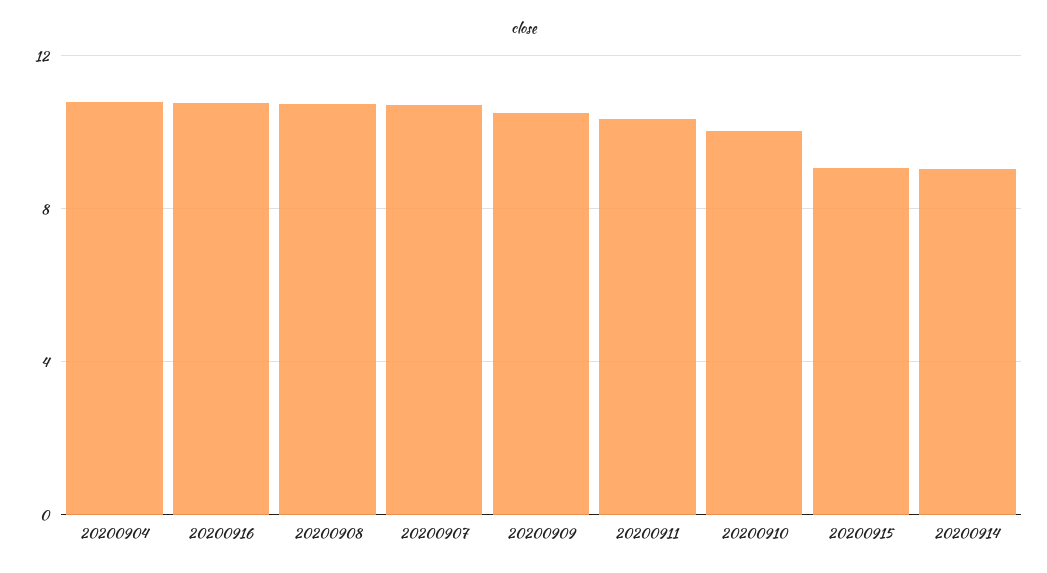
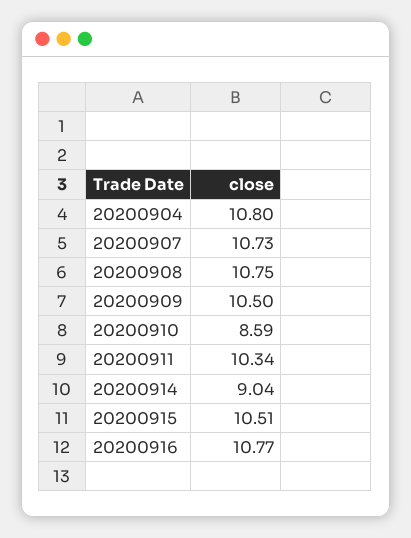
20200910: 10 -> 8.59
20200915: 9 -> 10.51

